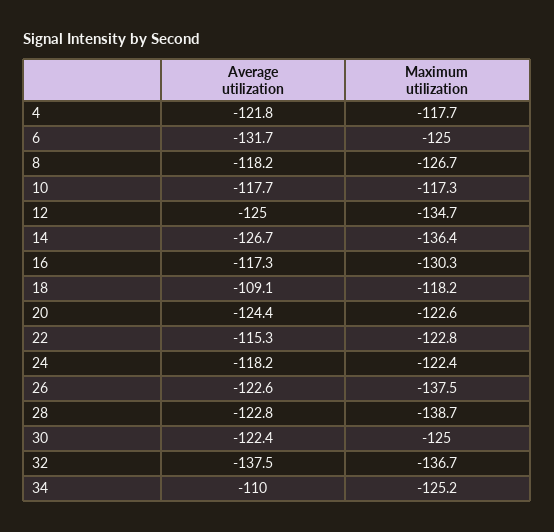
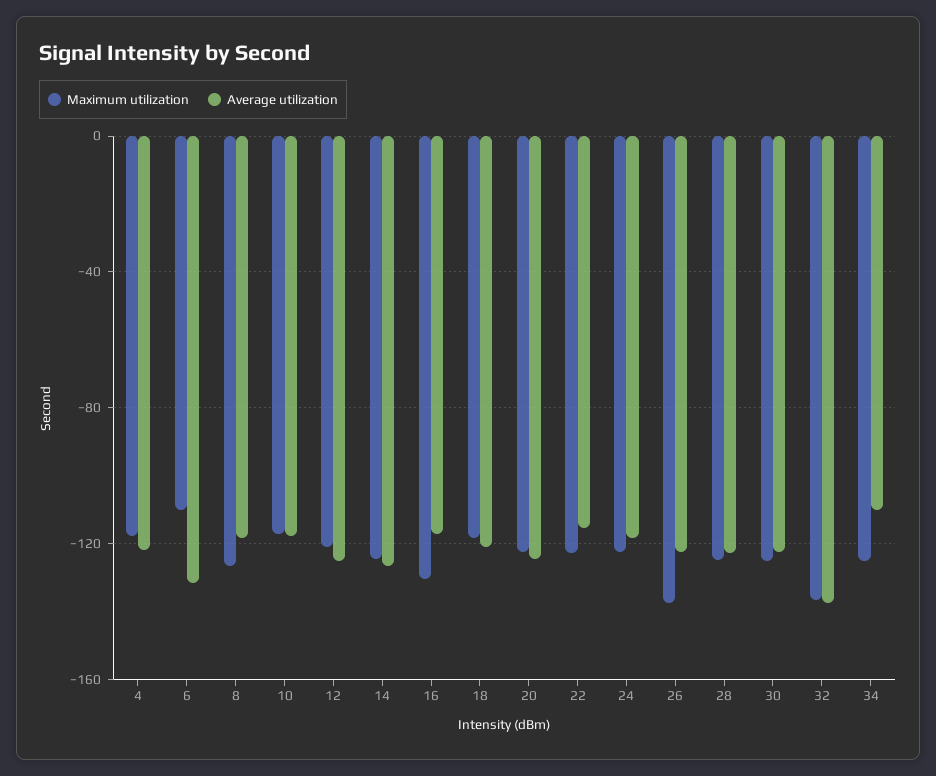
Maximum utilization, 6: -125 -> -110
Maximum utilization, 12: -134.7 -> -120
Maximum utilization, 14: -136.4 -> -125
Average utilization, 18: -109.1 -> -120
Maximum utilization, 28: -138.7 -> -125

